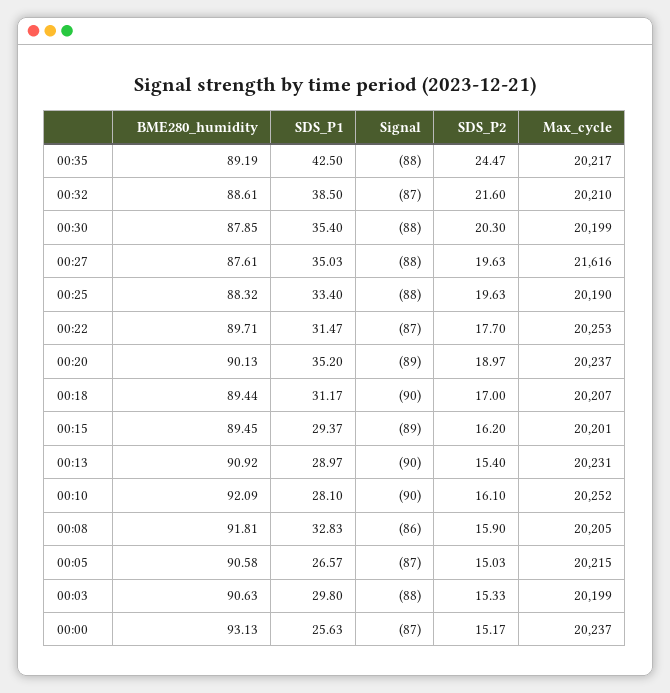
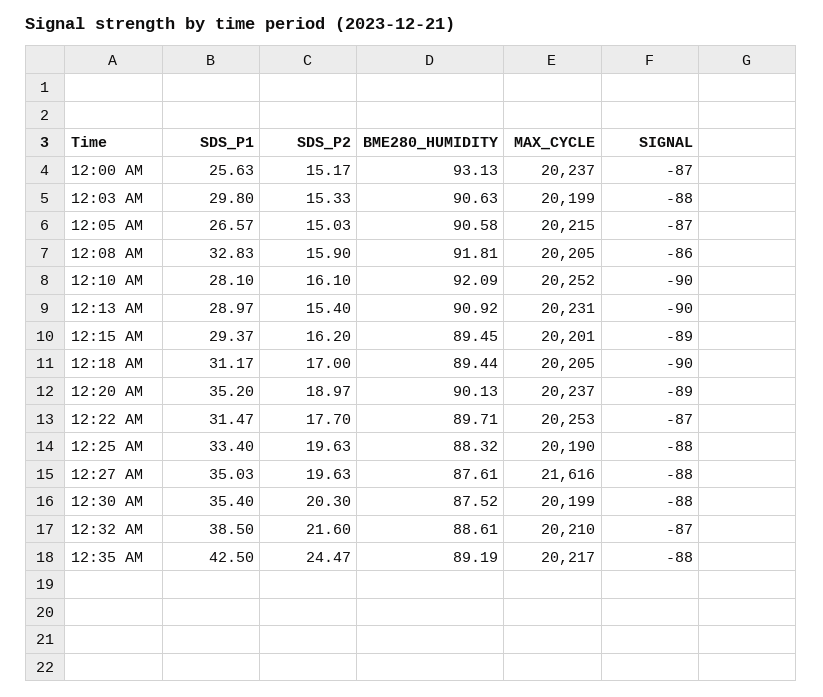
BME280_humidity, 00:30: 87.85 -> 87.52
Max_cycle, 00:18: 20207 -> 20205

